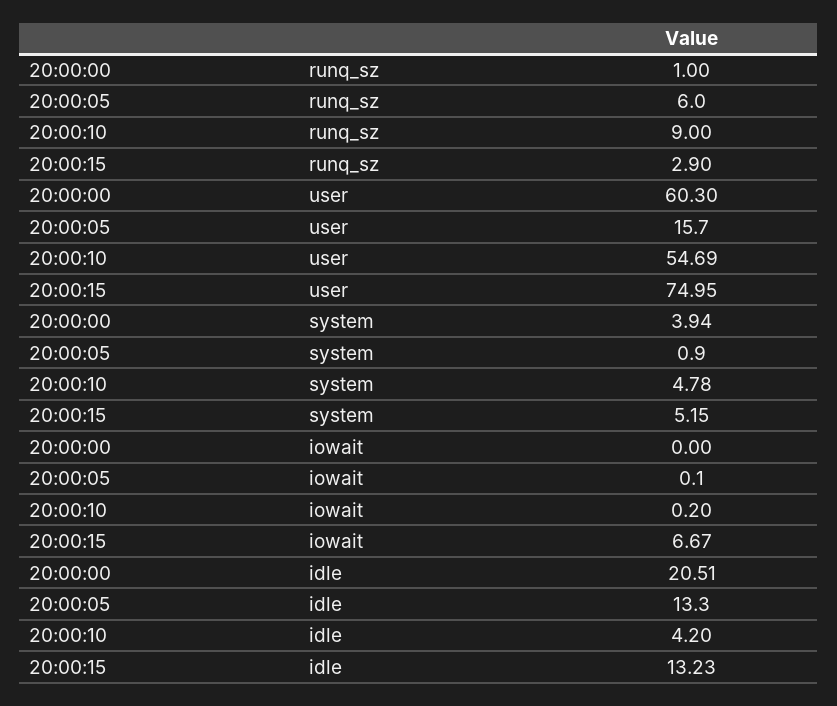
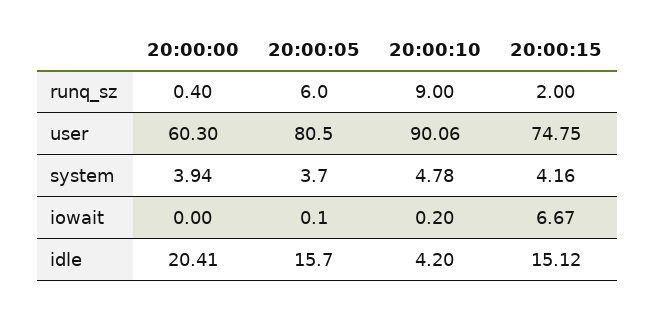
20:00:00, runq_sz: 1 -> 0.4
20:00:15, runq_sz: 2.9 -> 2
20:00:05, user: 15.7 -> 80.5
20:00:10, user: 54.69 -> 90.06
20:00:15, user: 74.95 -> 74.75
20:00:05, system: 0.9 -> 3.7
20:00:15, system: 5.15 -> 4.16
20:00:00, idle: 20.51 -> 20.41
20:00:05, idle: 13.3 -> 15.7
20:00:15, idle: 13.23 -> 15.12

